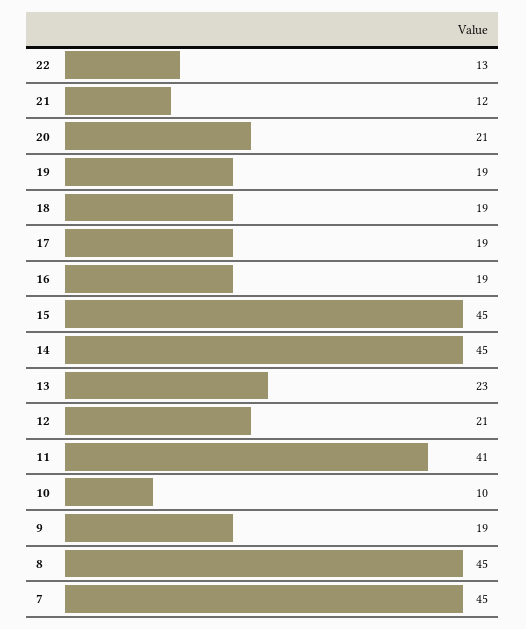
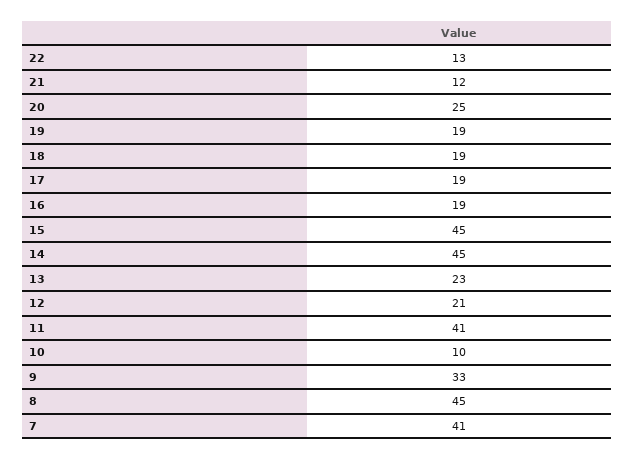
20: 21 -> 25
9: 19 -> 33
7: 45 -> 41

